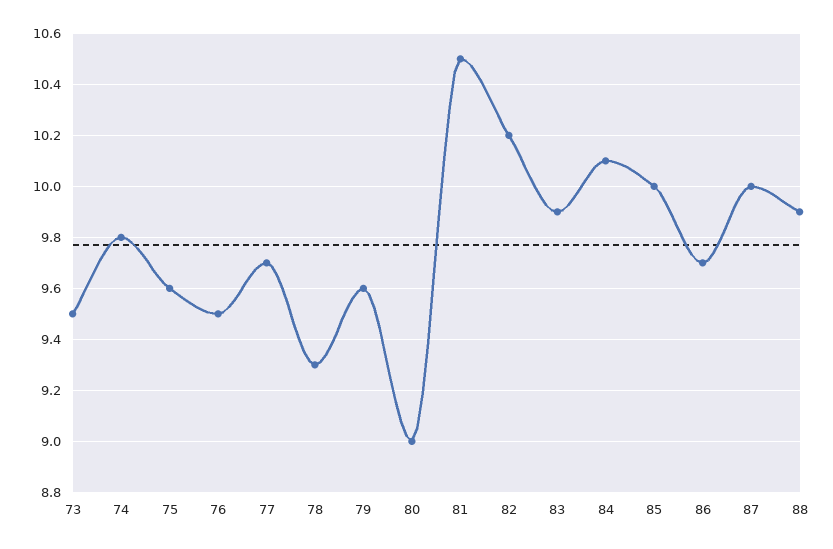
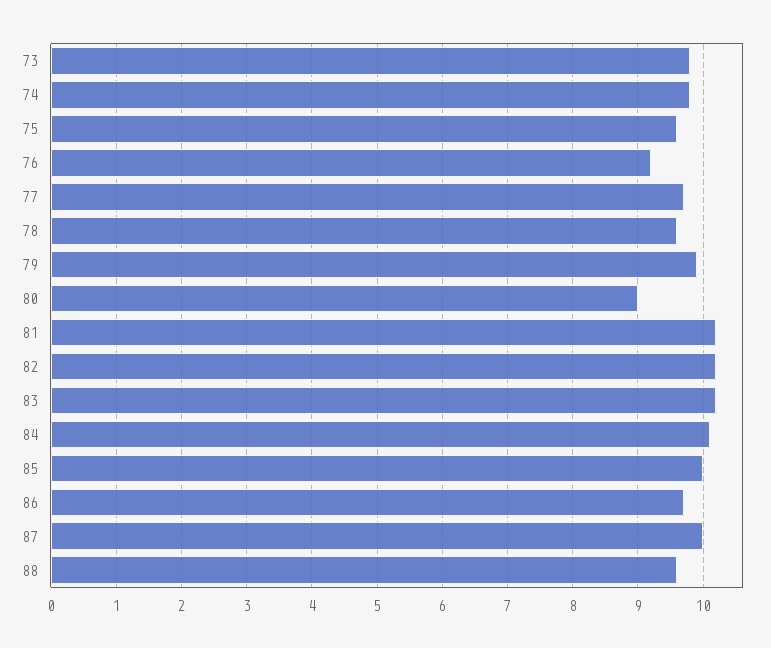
73: 9.5 -> 9.8
76: 9.5 -> 9.2
78: 9.3 -> 9.6
79: 9.6 -> 9.9
81: 10.5 -> 10.2
83: 9.9 -> 10.2
88: 9.9 -> 9.6

